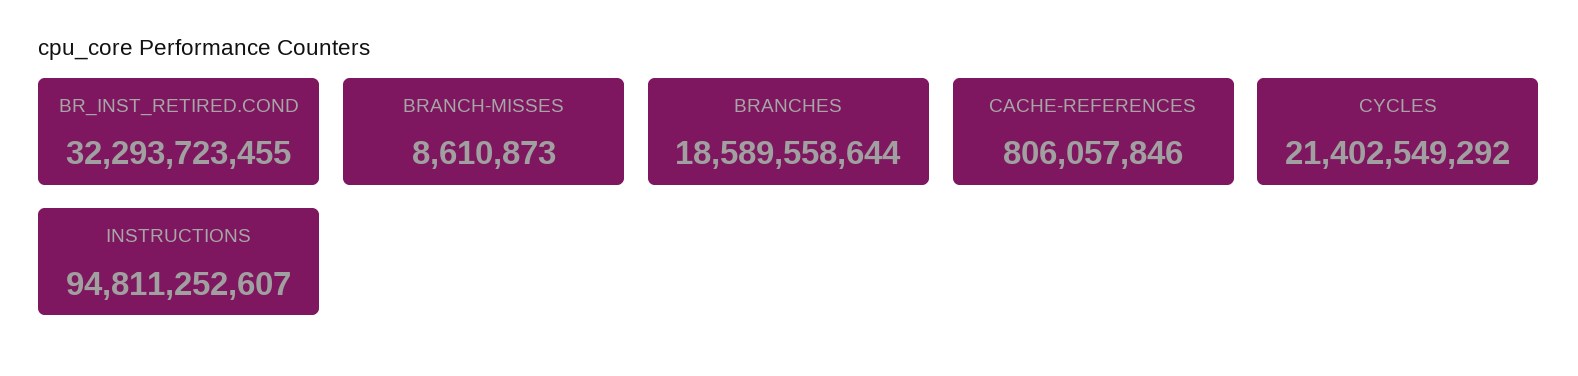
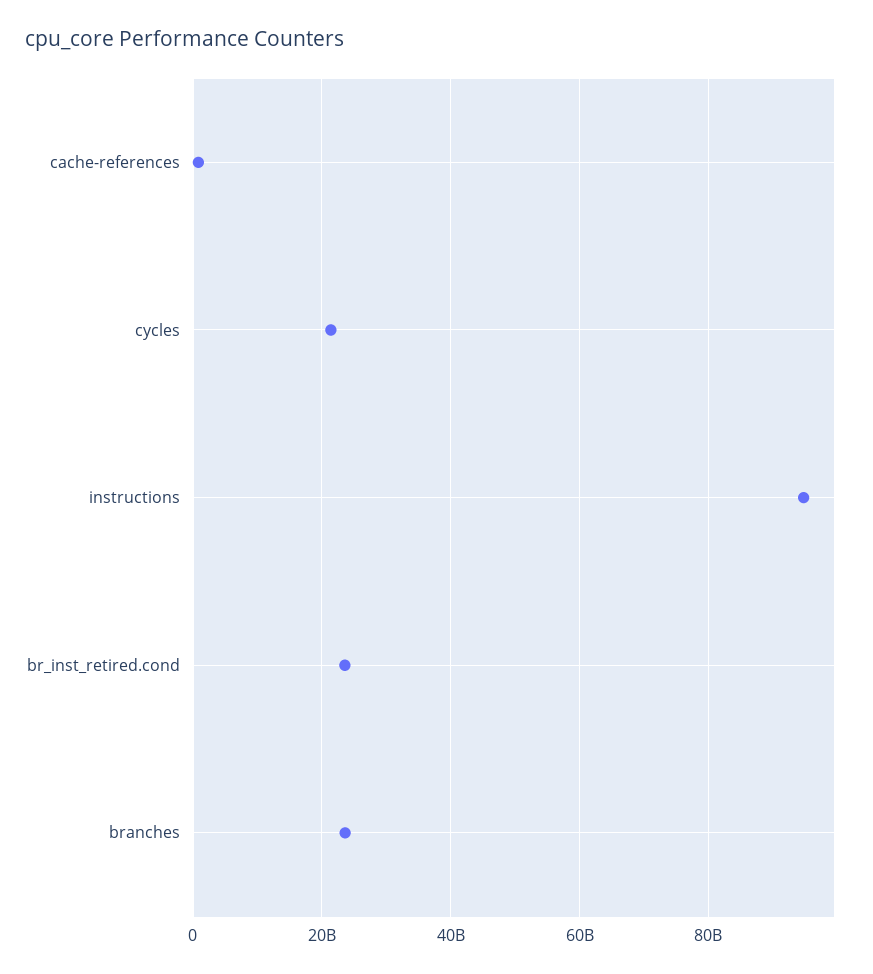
BR_INST_RETIRED.COND: 32293723455 -> 24000000000
BRANCH-MISSES: 8610873 -> none
BRANCHES: 18589558644 -> 24000000000

